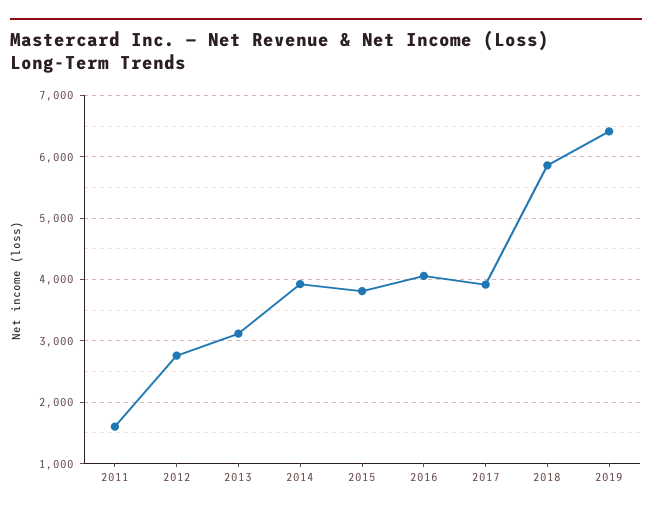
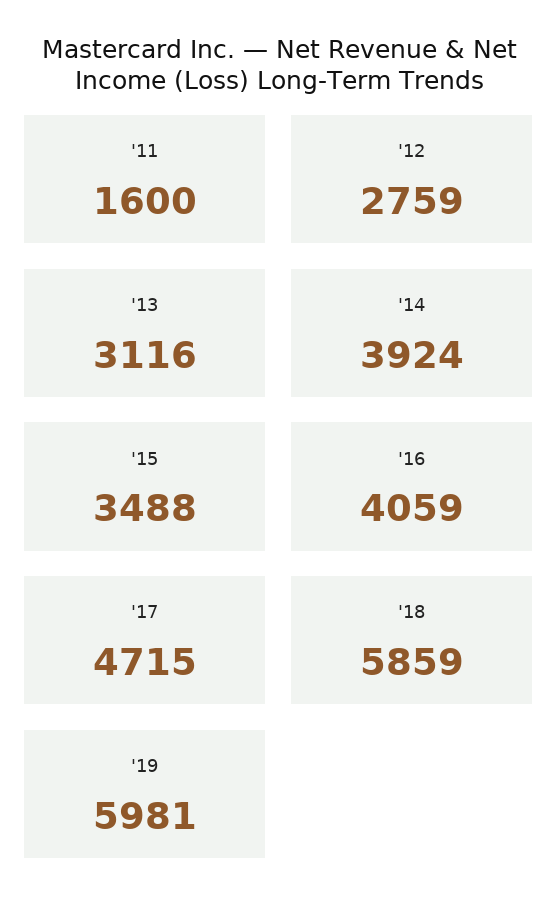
2015: 3800 -> 3488
2017: 3900 -> 4715
2019: 6400 -> 5981

